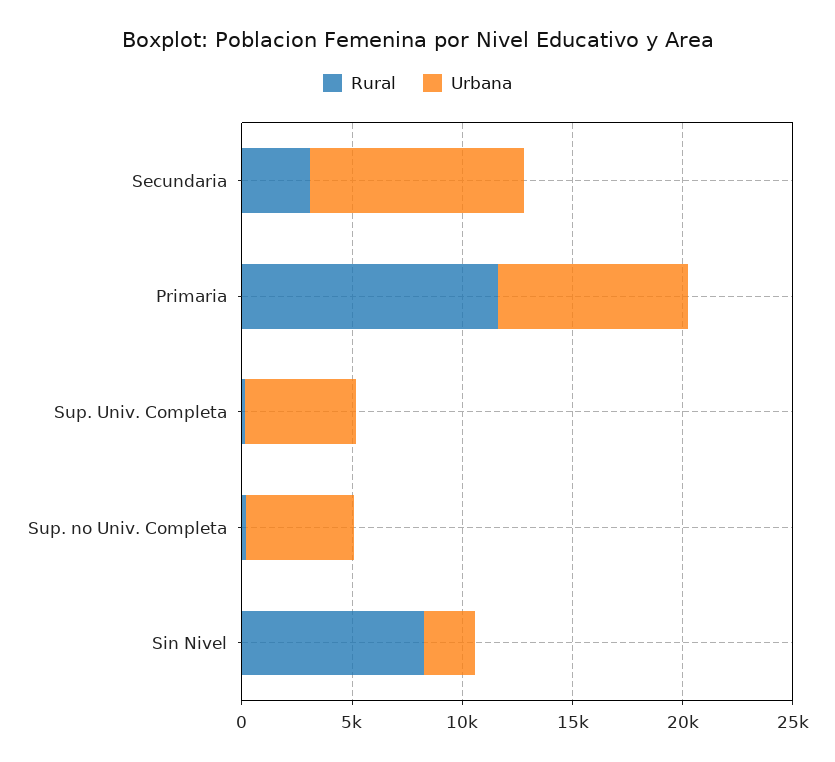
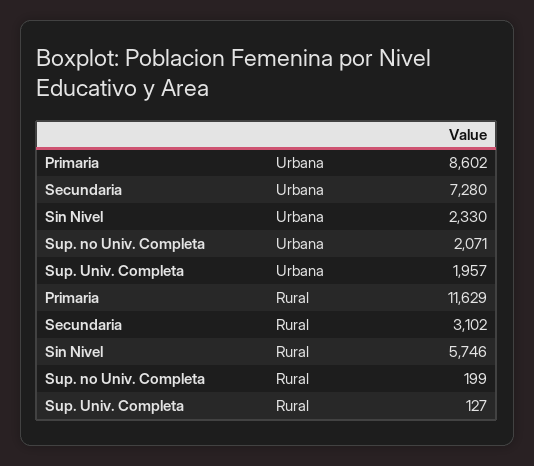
Urbana, Secundaria: 10000 -> 7280
Urbana, Sup. Univ. Completa: 5000 -> 1957
Urbana, Sup. no Univ. Completa: 5000 -> 2071
Rural, Sin Nivel: 8000 -> 5746

